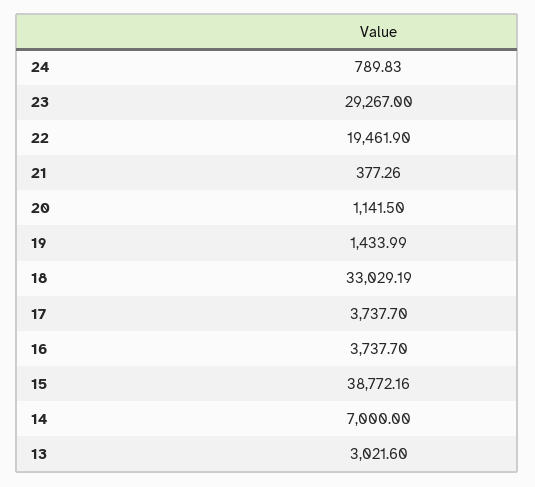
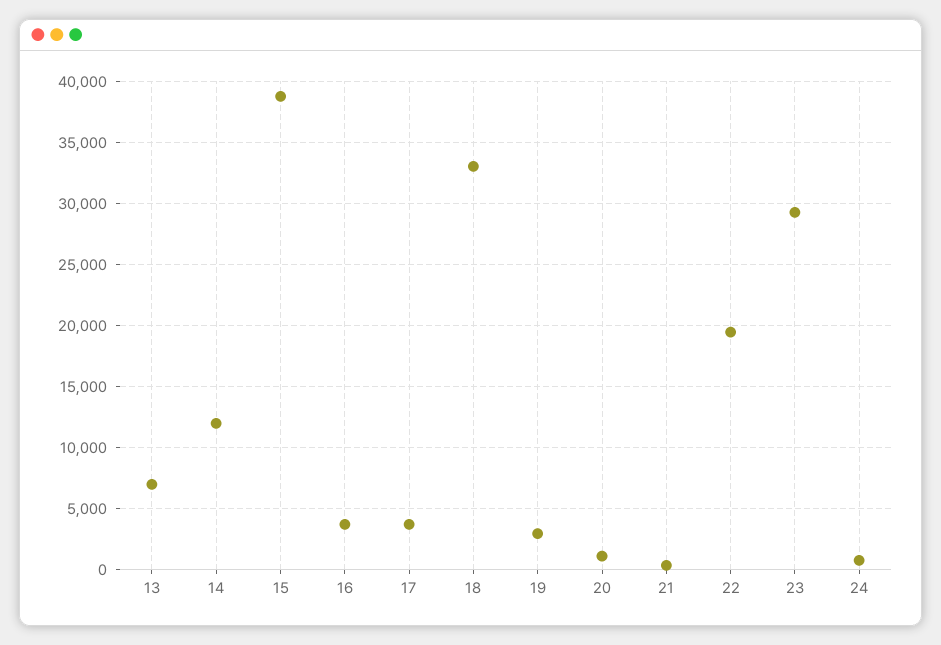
19: 1433.99 -> 3000
14: 7000 -> 12000
13: 3021.6 -> 7000

